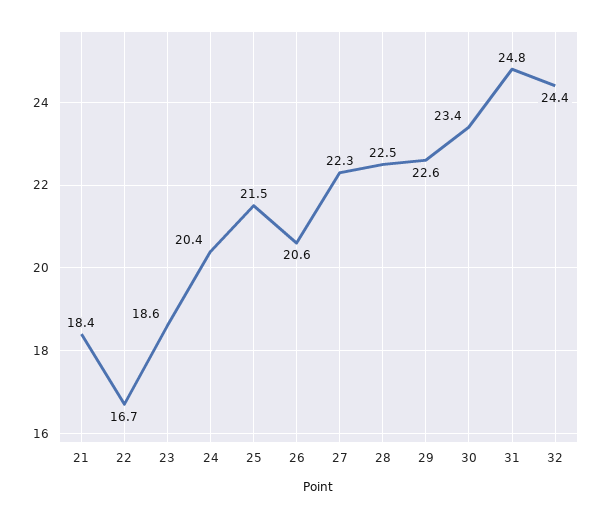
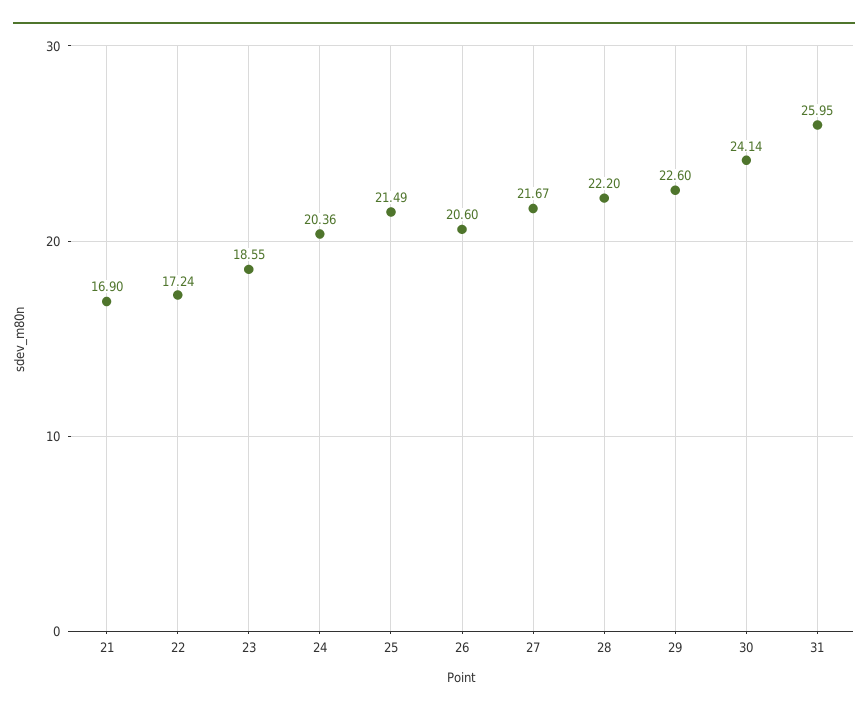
21: 18.4 -> 16.9
22: 16.7 -> 17.24
27: 22.3 -> 21.67
28: 22.5 -> 22.2
30: 23.4 -> 24.14
31: 24.8 -> 25.95
32: 24.4 -> none

